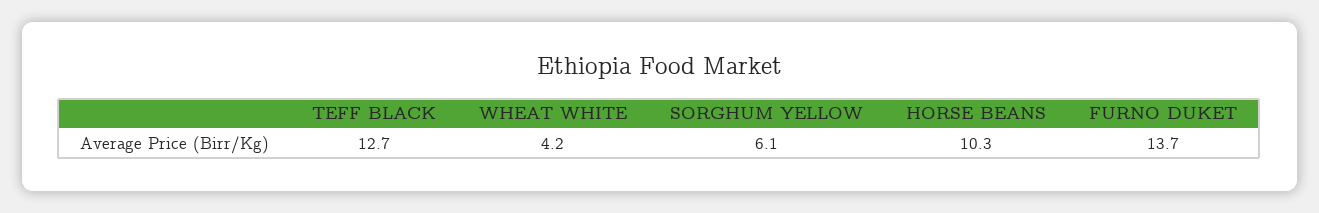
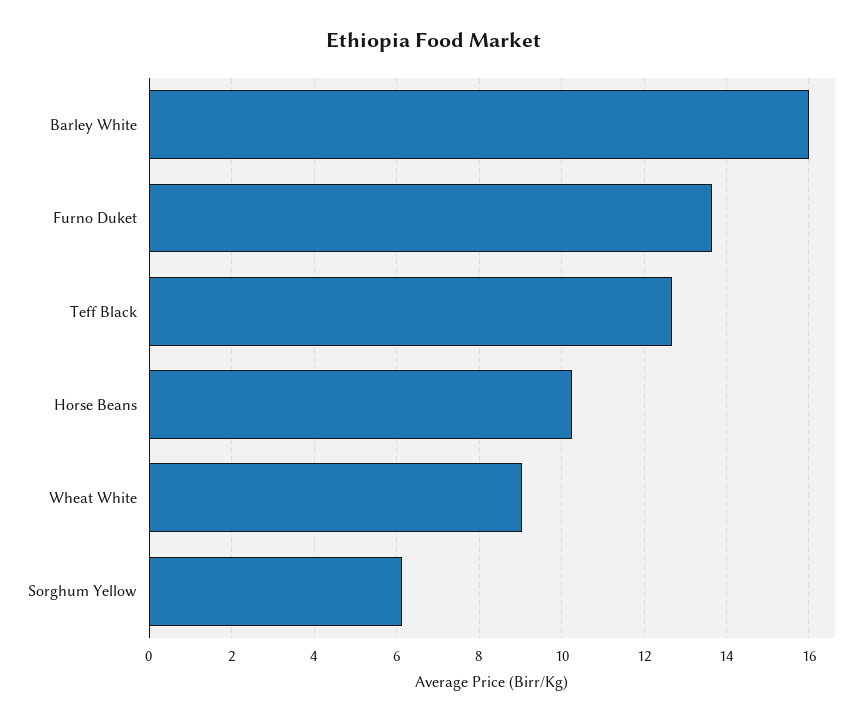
WHEAT WHITE: 4.2 -> 9
Barley White: none -> 16

